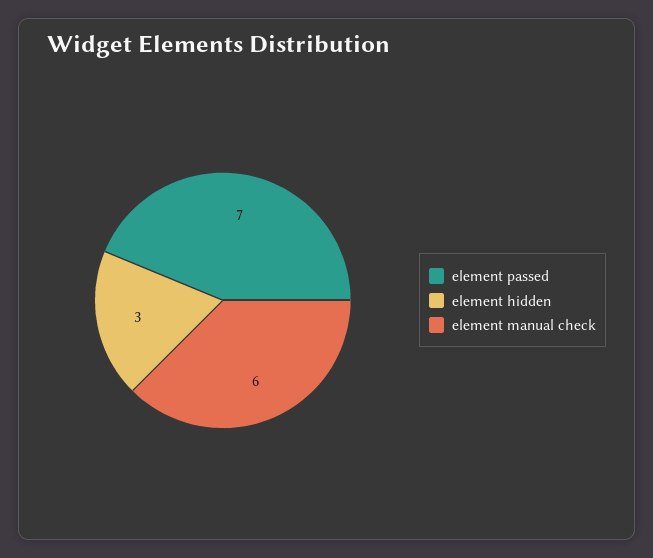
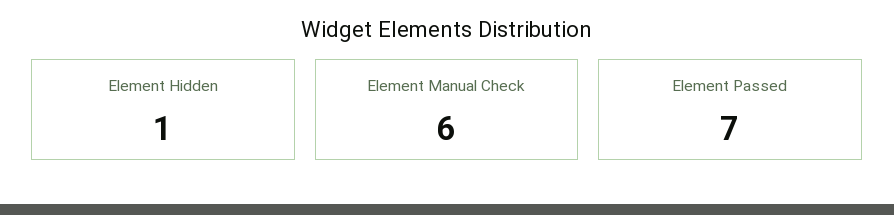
element hidden: 3 -> 1

